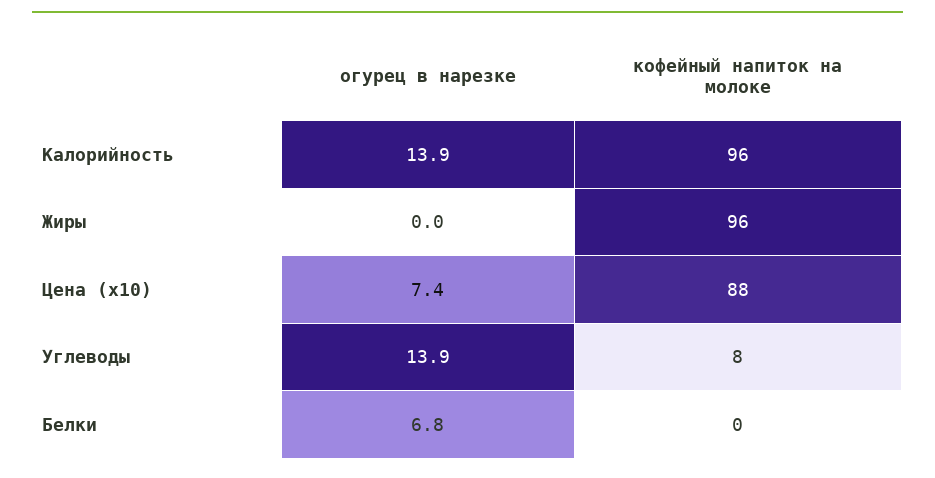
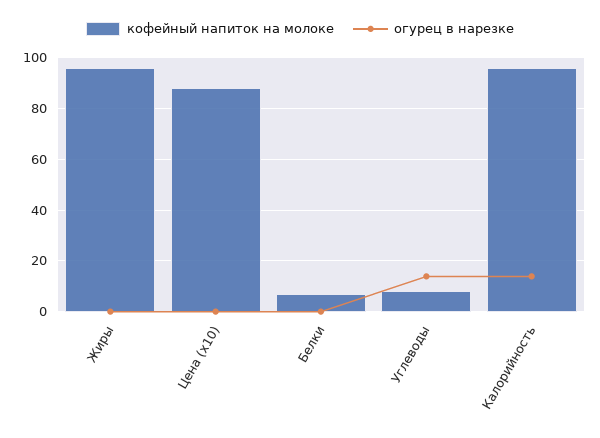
огурец в нарезке, Цена (x10): 7.4 -> 0
огурец в нарезке, Белки: 6.8 -> 0
кофейный напиток на молоке, Белки: 0 -> 7.5

